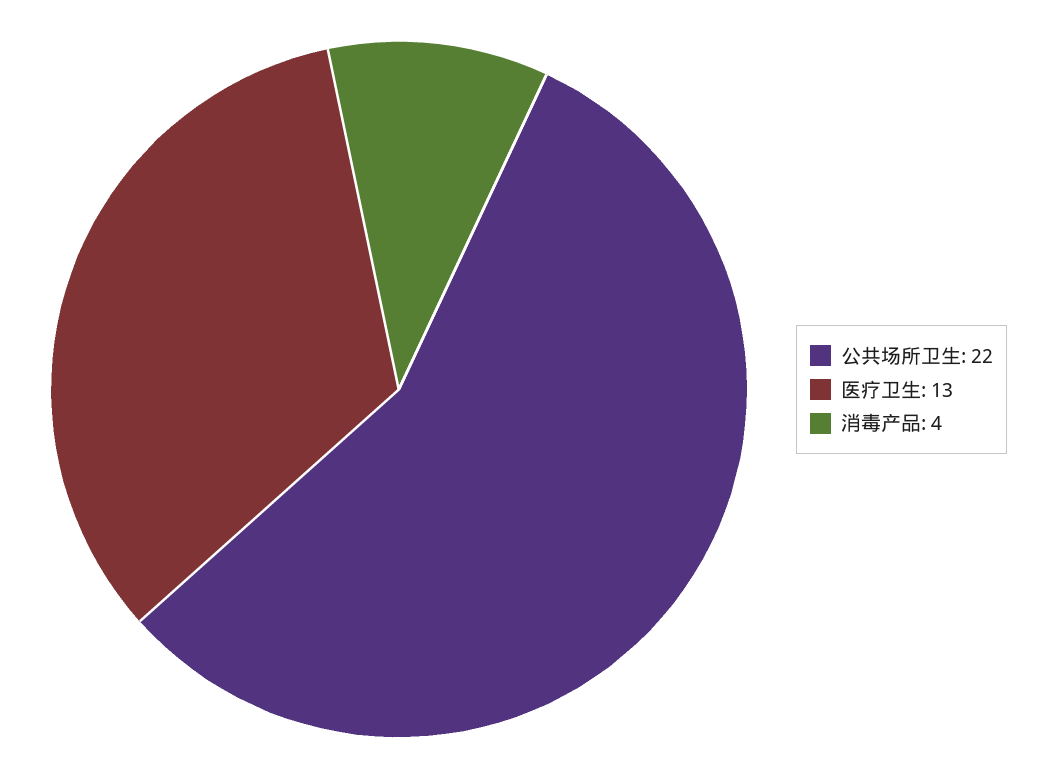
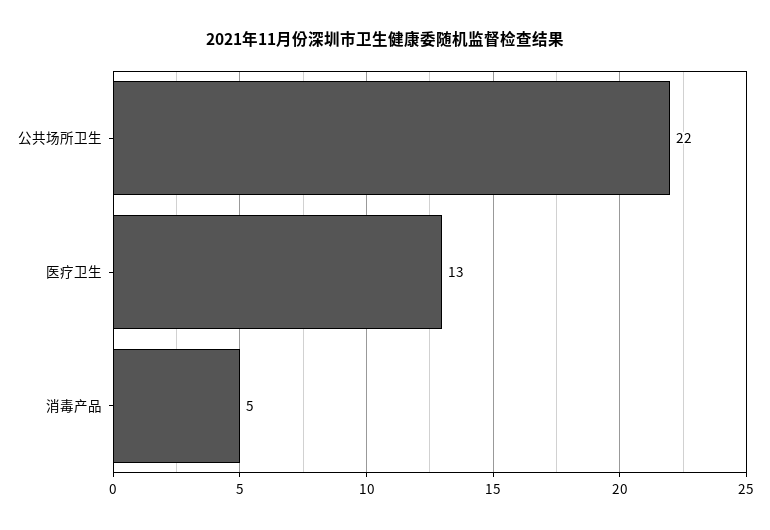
消毒产品: 4 -> 5

